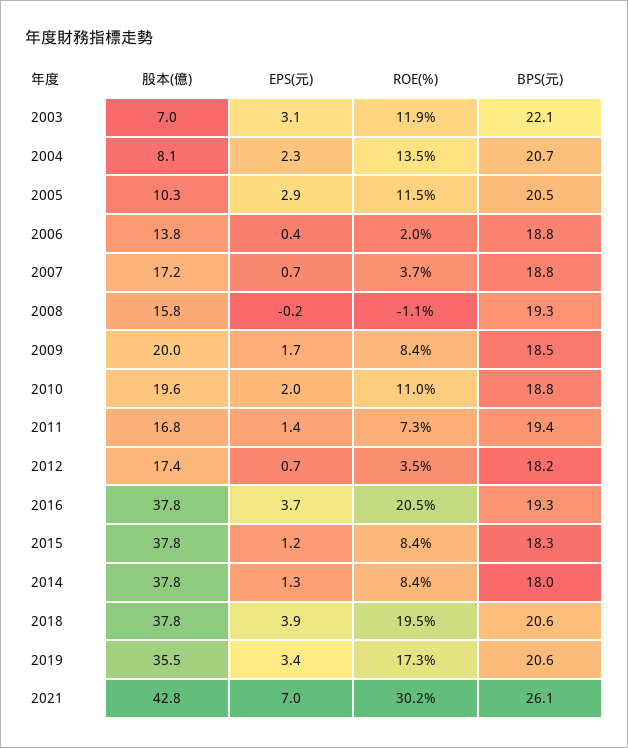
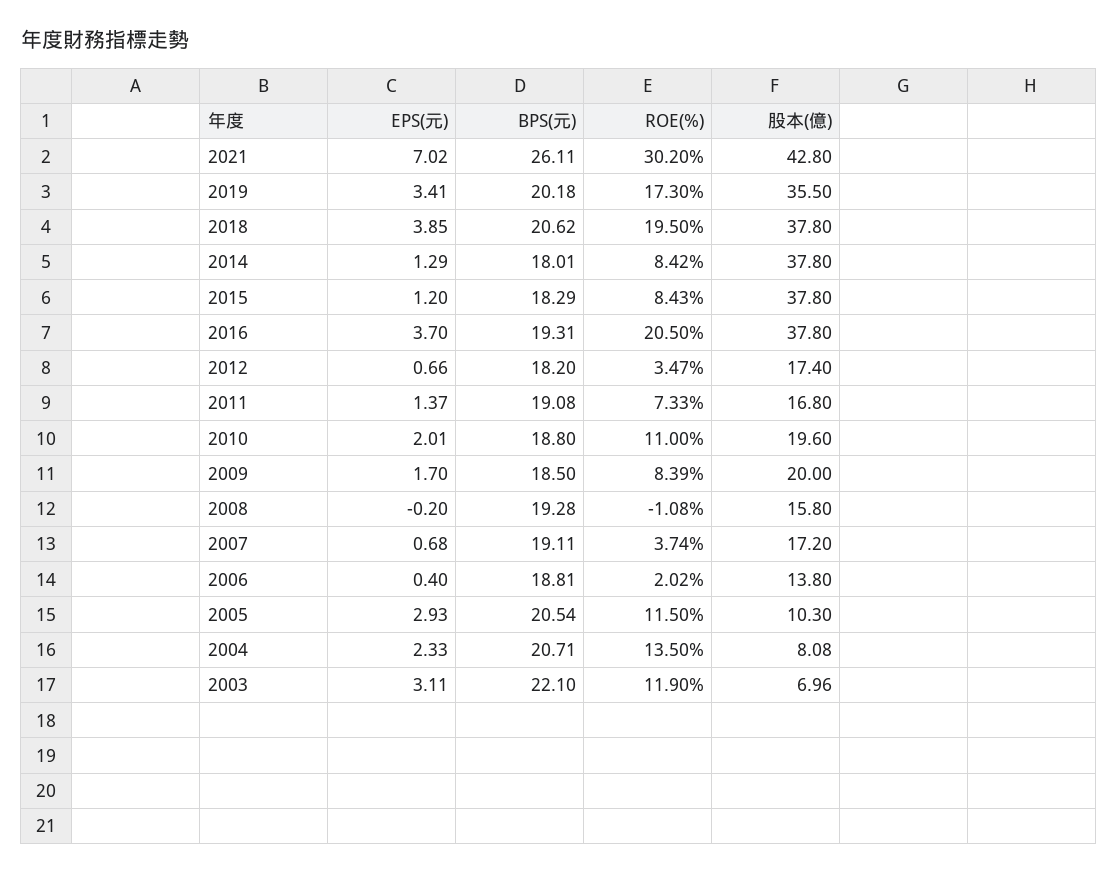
BPS(元), 2007: 18.8 -> 19.11
BPS(元), 2011: 19.4 -> 19.08
BPS(元), 2019: 20.6 -> 20.18

